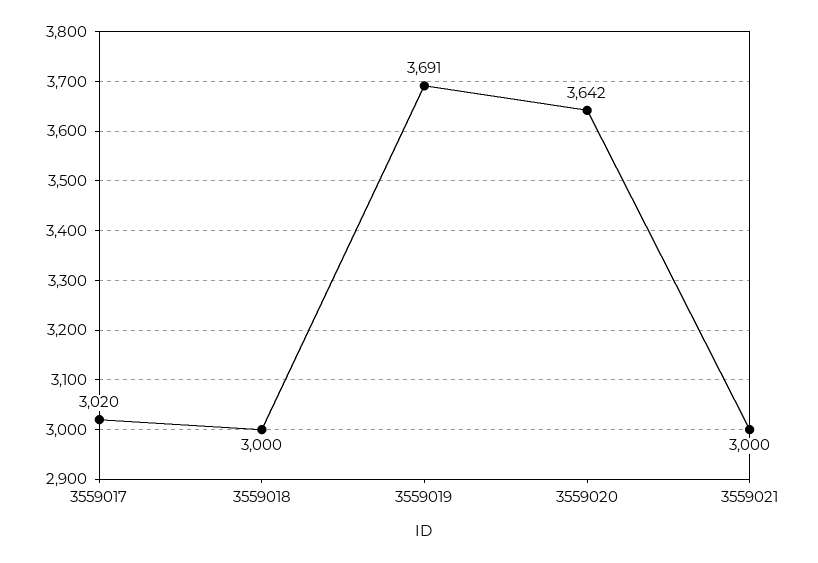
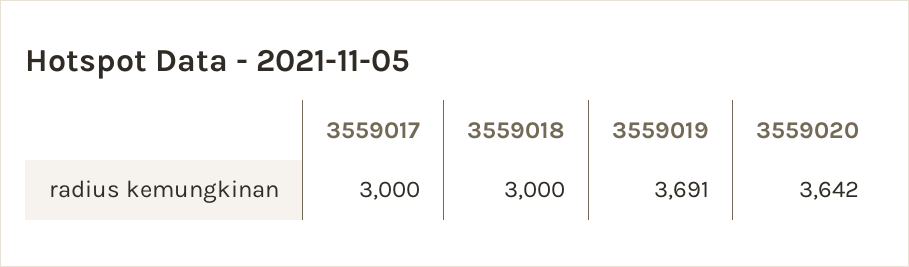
3559017: 3020 -> 3000
3559021: 3000 -> none

